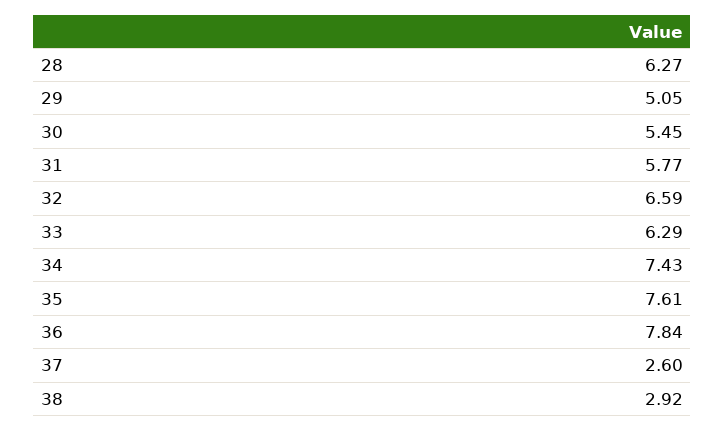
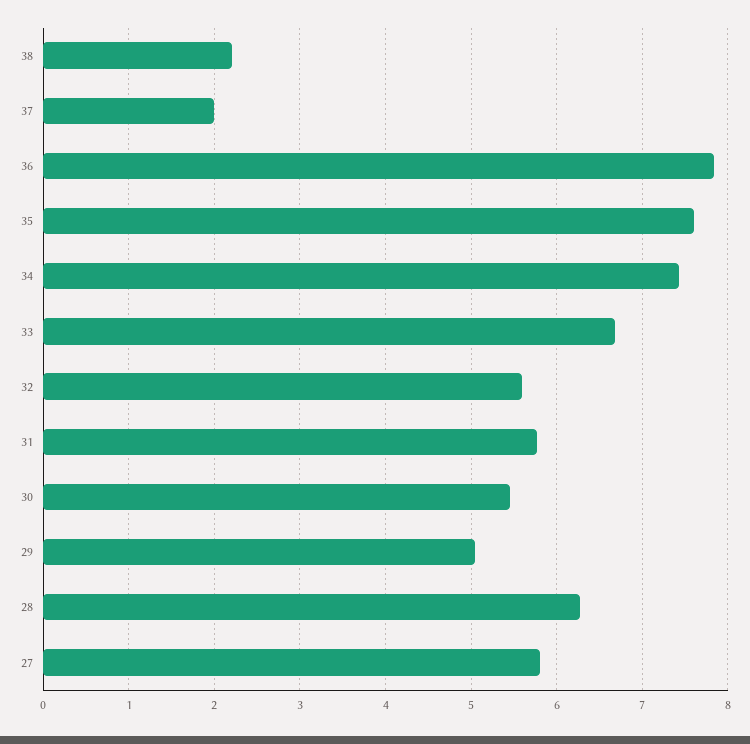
32: 6.59 -> 5.6
33: 6.29 -> 6.7
37: 2.6 -> 2
38: 2.92 -> 2.2
27: none -> 5.8

